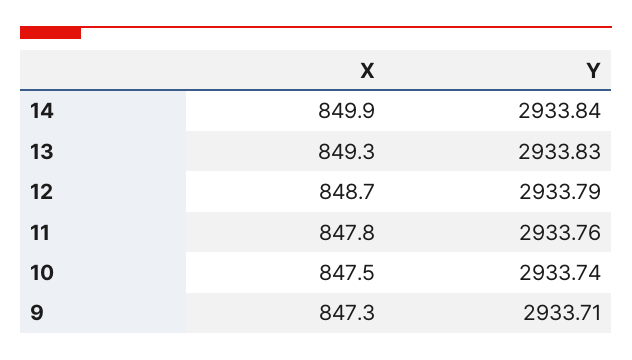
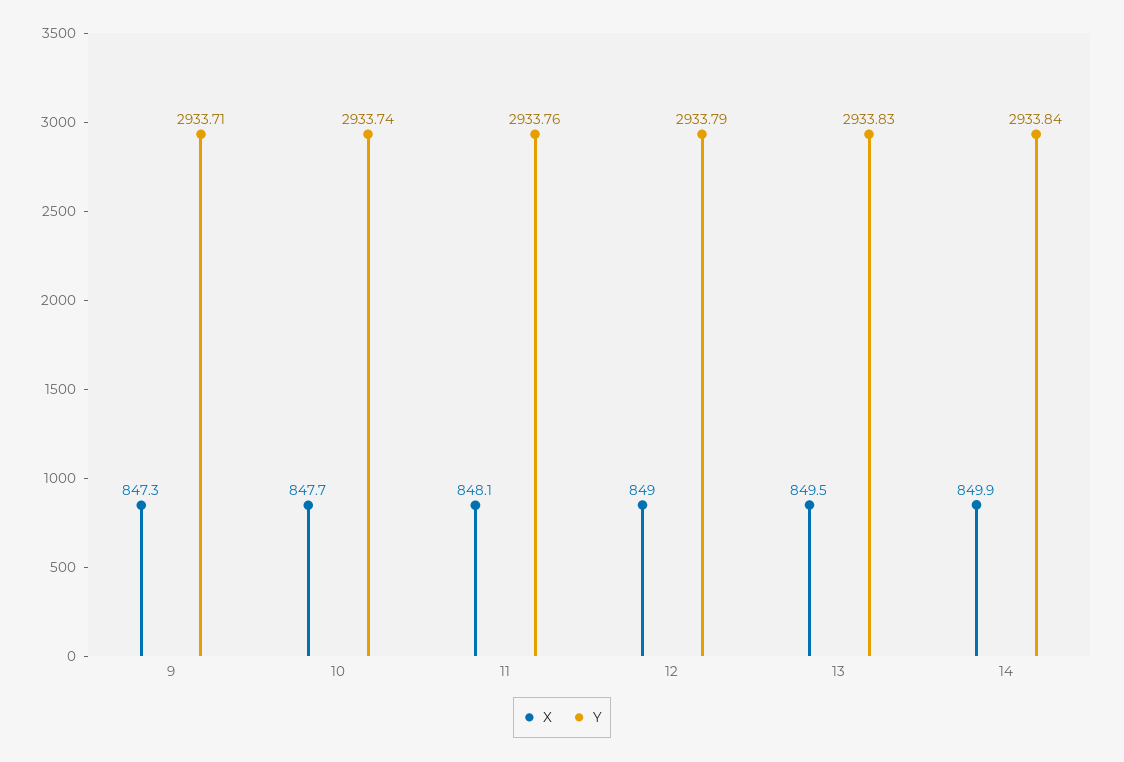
X, 13: 849.3 -> 849.5
X, 12: 848.7 -> 849
X, 11: 847.8 -> 848.1
X, 10: 847.5 -> 847.7

